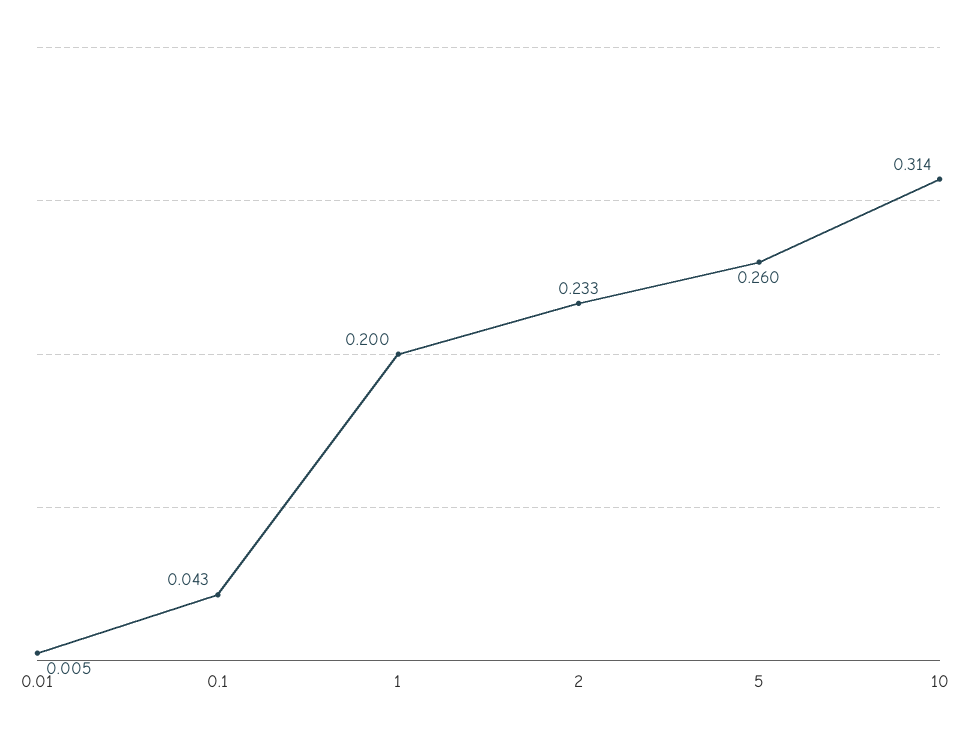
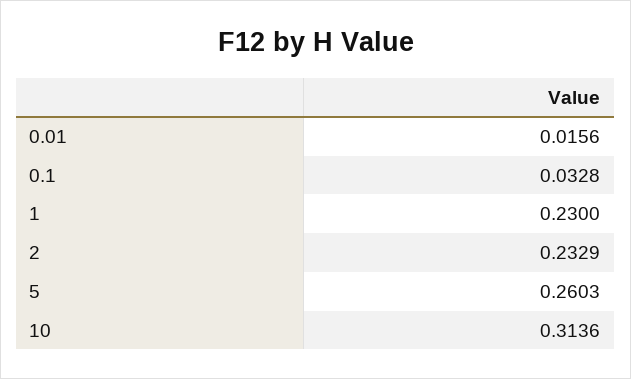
0.01: 0.005 -> 0.0156
0.1: 0.043 -> 0.0328
1: 0.2 -> 0.23

